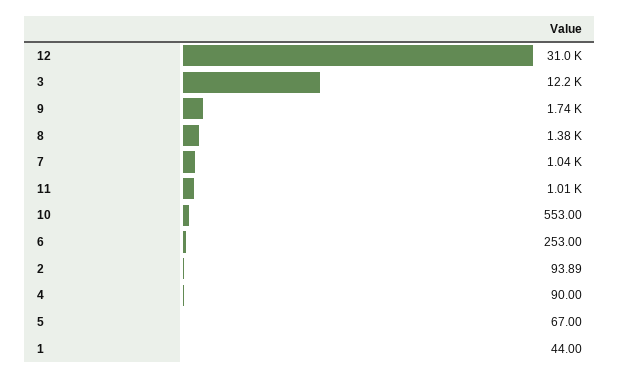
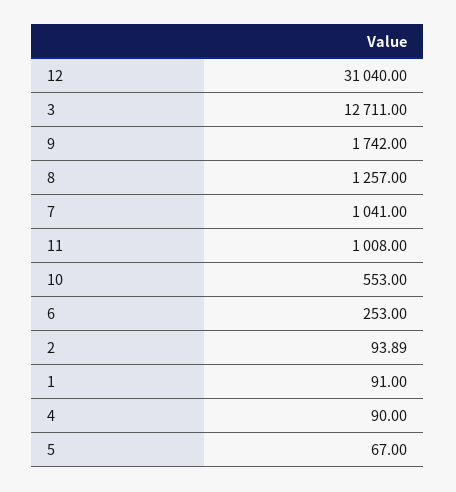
3: 12200 -> 12711
8: 1380 -> 1257
1: 44 -> 91

